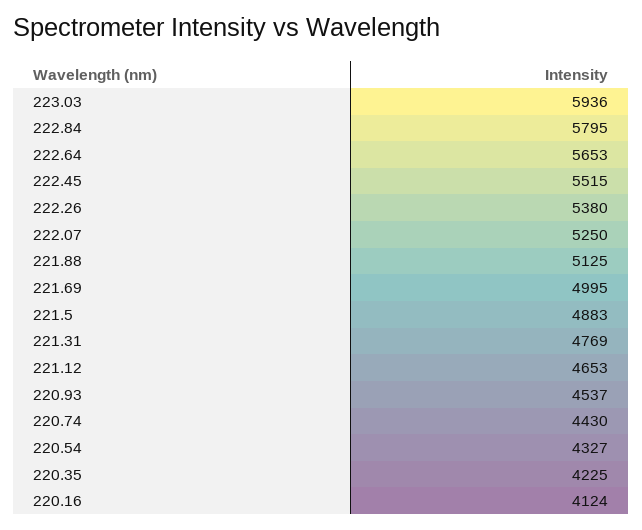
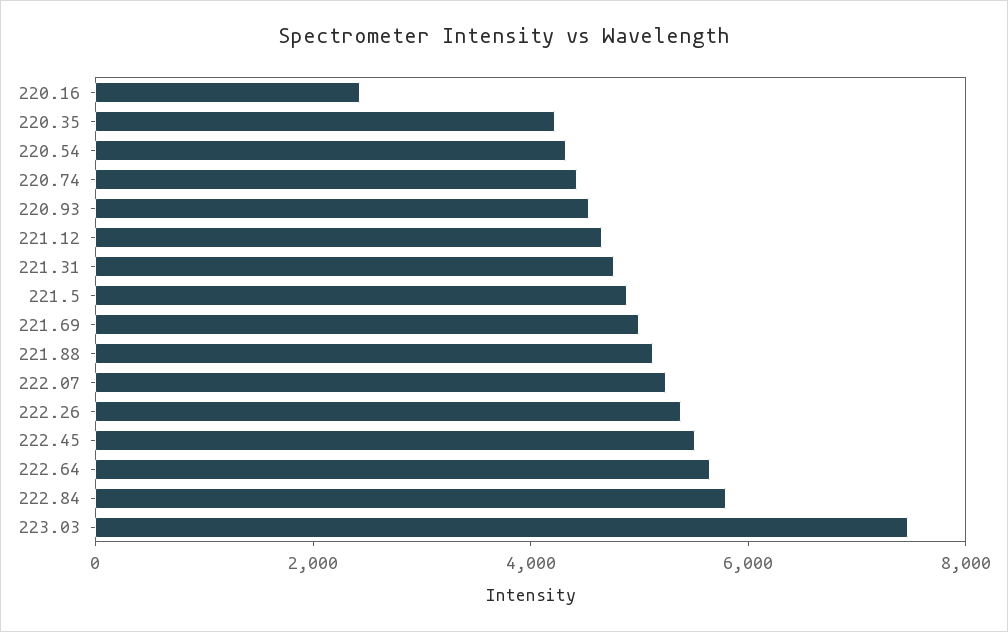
223.03: 5936 -> 7500
220.16: 4124 -> 2500

